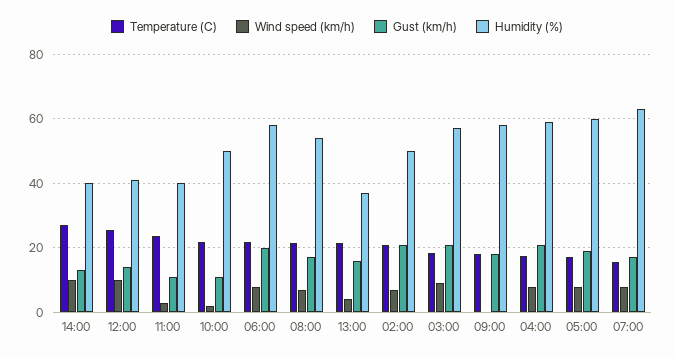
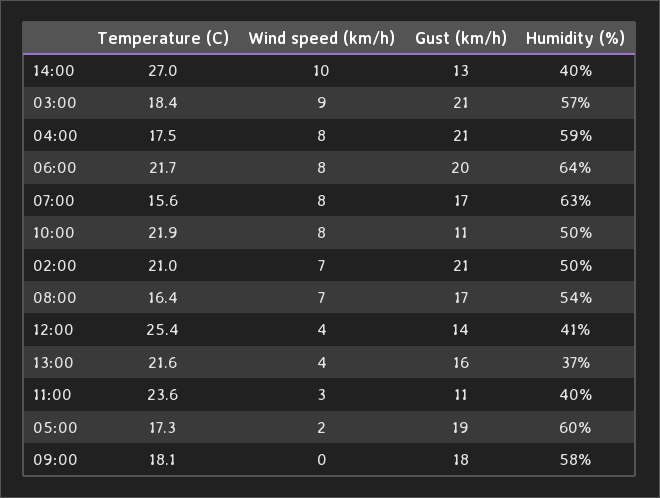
Wind speed (km/h), 12:00: 10 -> 4
Wind speed (km/h), 10:00: 2 -> 8
Humidity (%), 06:00: 58 -> 64
Temperature (C), 08:00: 22 -> 16.4
Wind speed (km/h), 05:00: 8 -> 2

